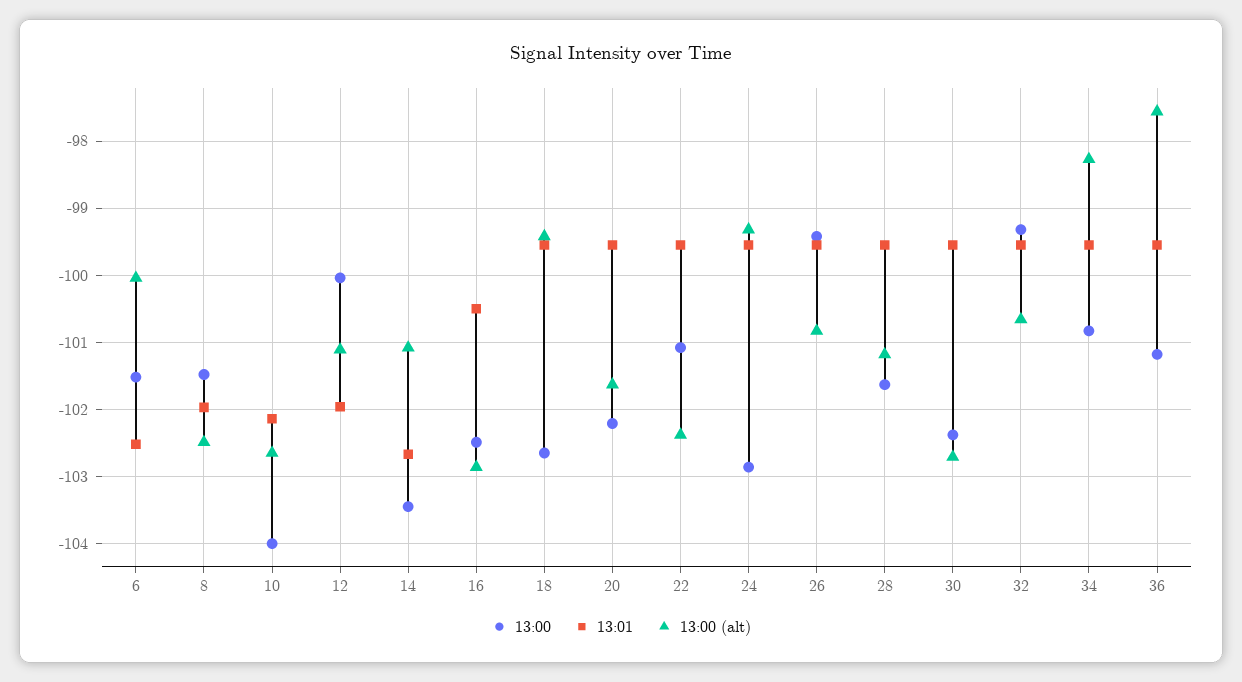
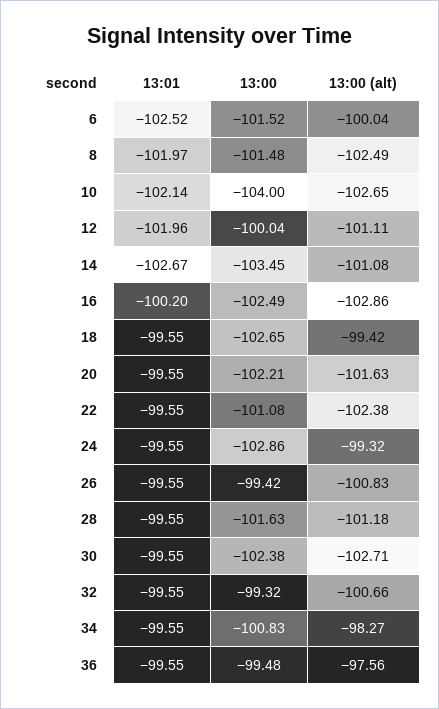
13:01, 16: -100.5 -> -100.2
13:00, 36: -101.2 -> -99.48

